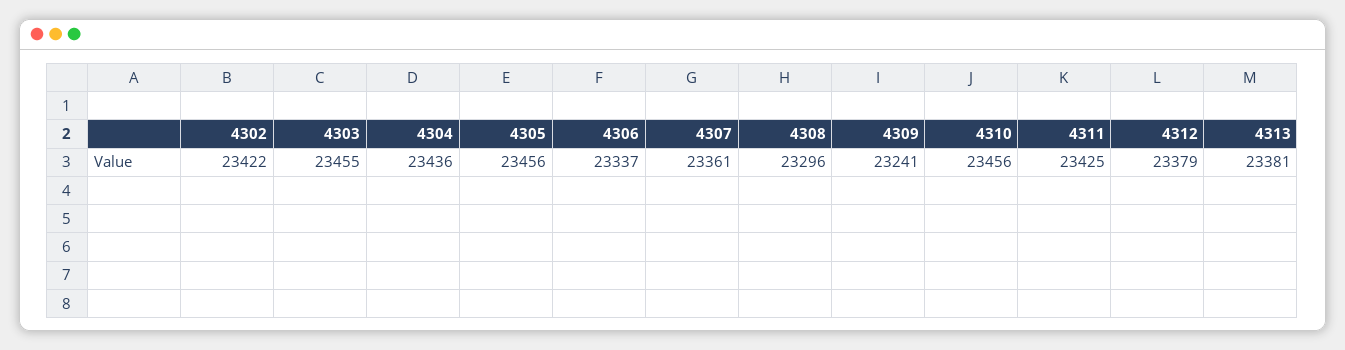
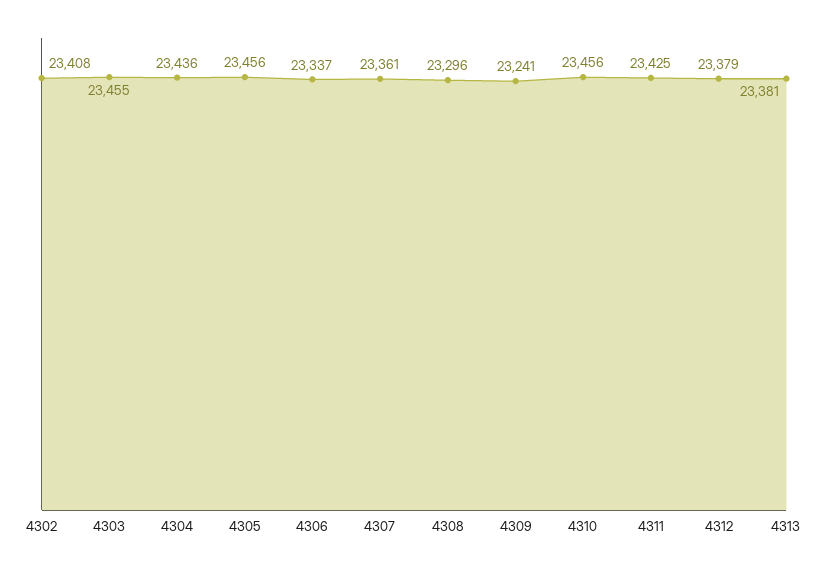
4302: 23422 -> 23408

